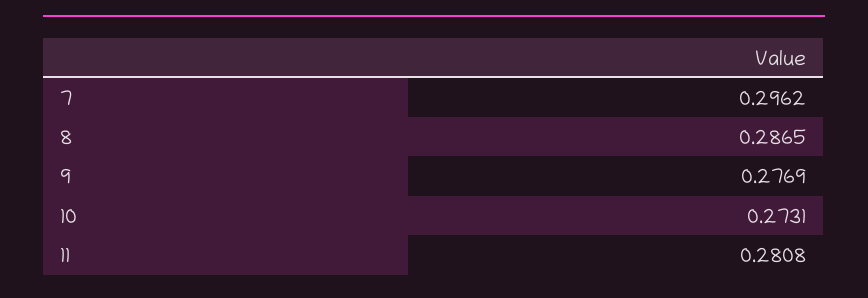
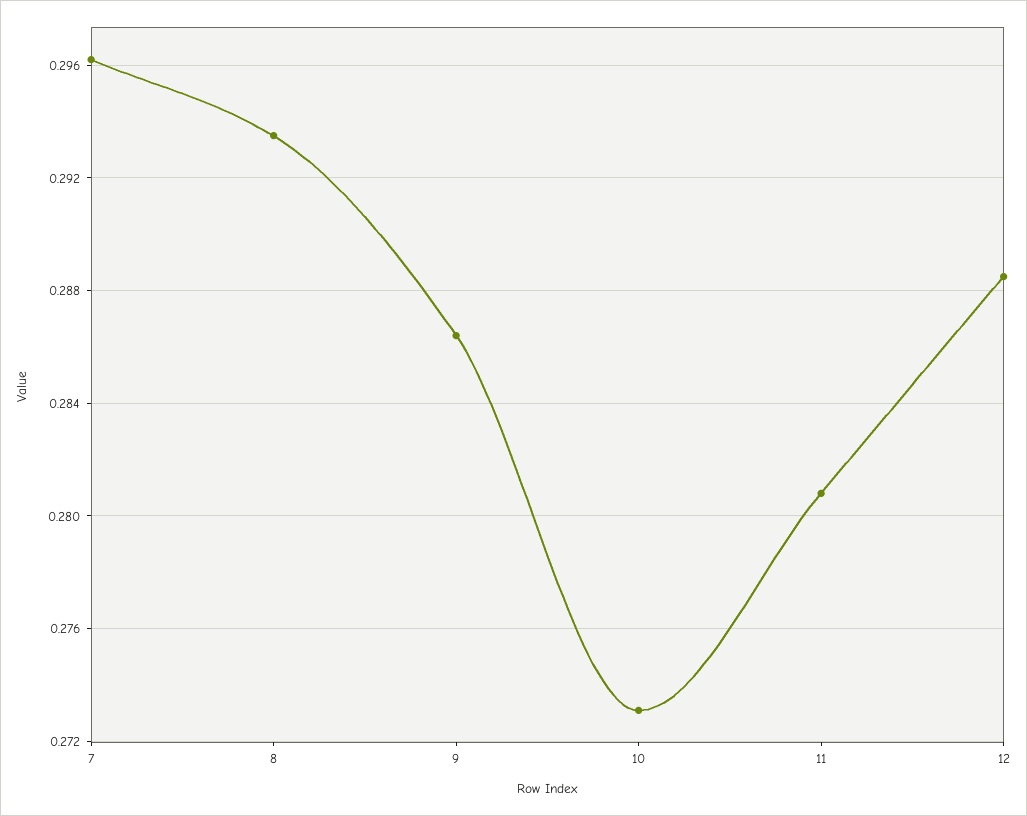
8: 0.2865 -> 0.2935
9: 0.2769 -> 0.2865
12: none -> 0.2885

